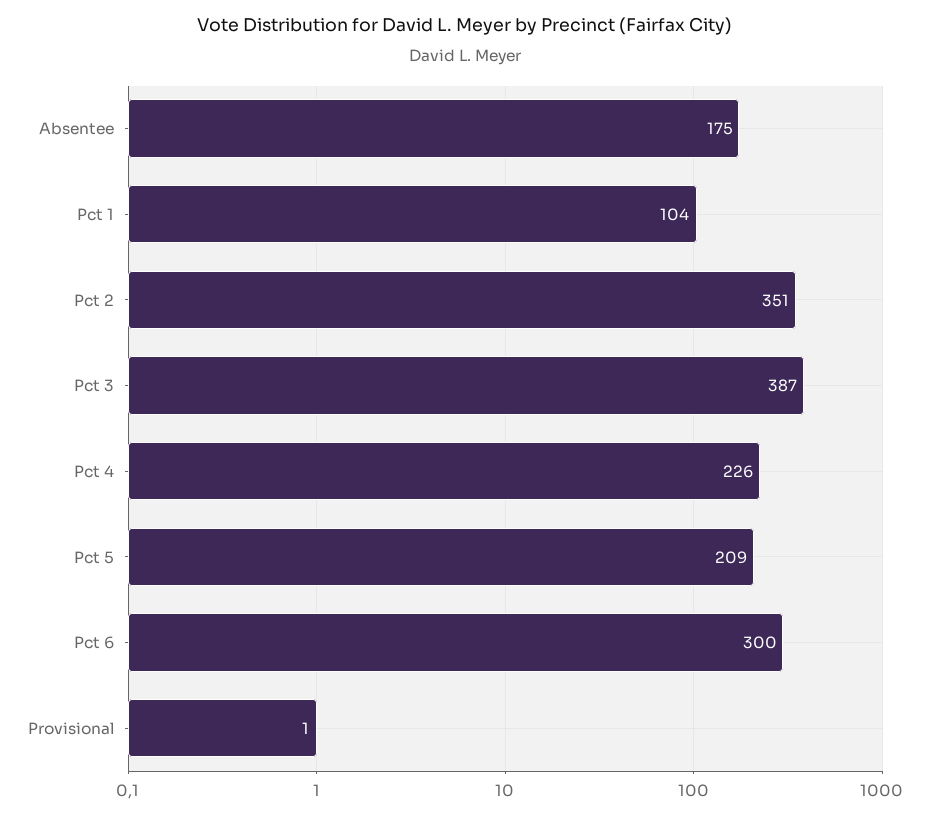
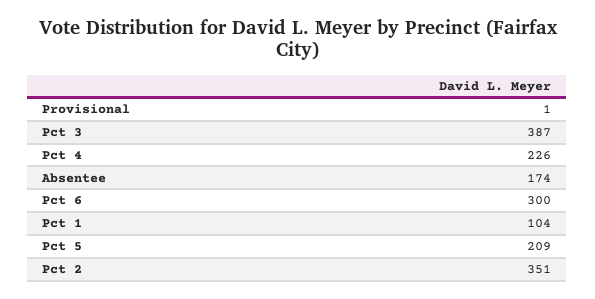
Absentee: 175 -> 174

